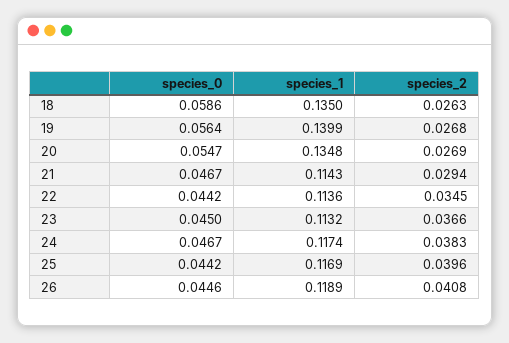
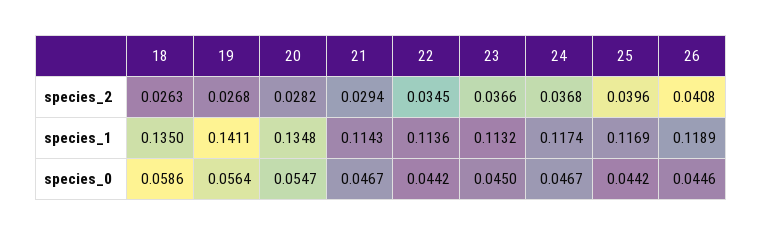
species_1, 19: 0.1399 -> 0.1411
species_2, 20: 0.0269 -> 0.0282
species_2, 24: 0.0383 -> 0.0368

